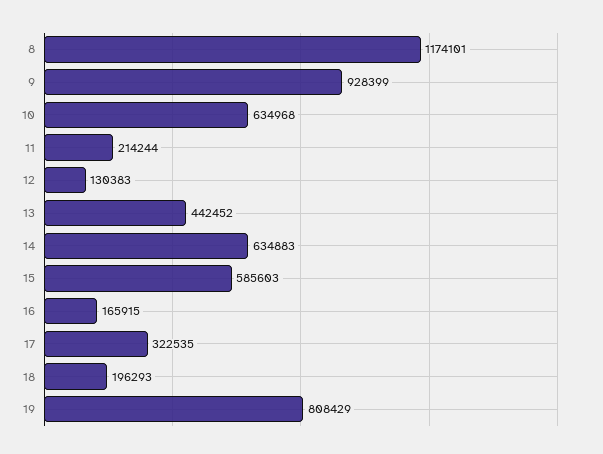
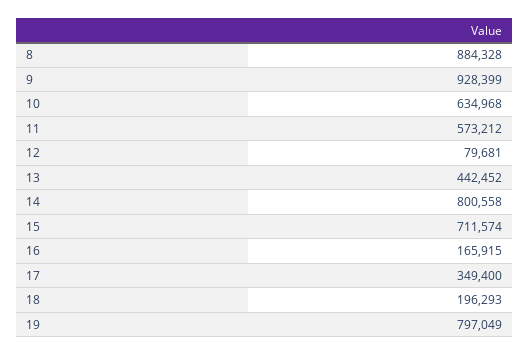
8: 1174101 -> 884328
11: 214244 -> 573212
12: 130383 -> 79681
14: 634883 -> 800558
15: 585603 -> 711574
17: 322535 -> 349400
19: 808429 -> 797049

